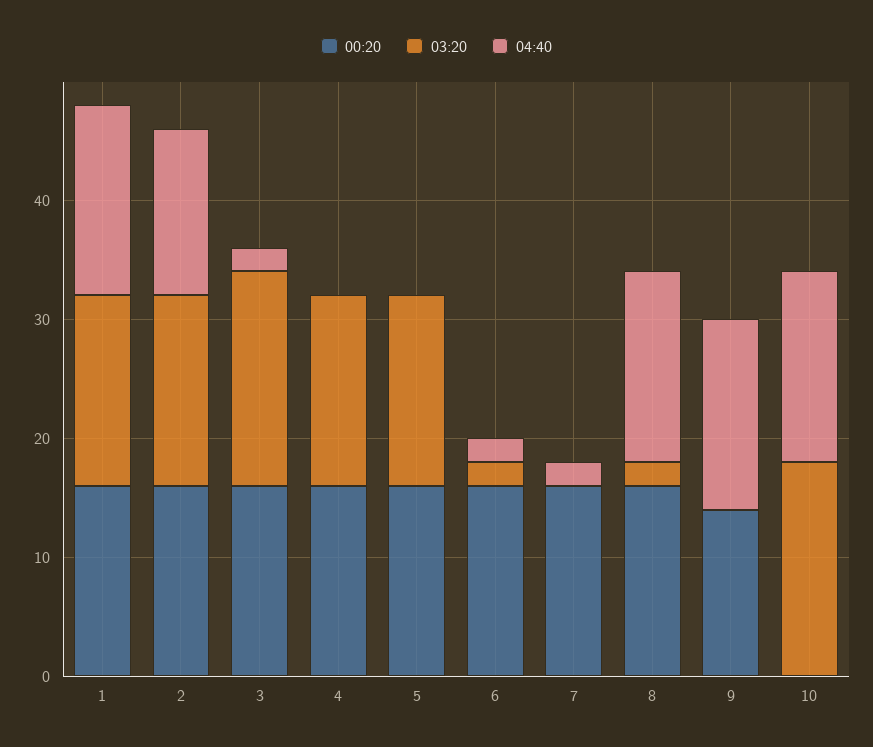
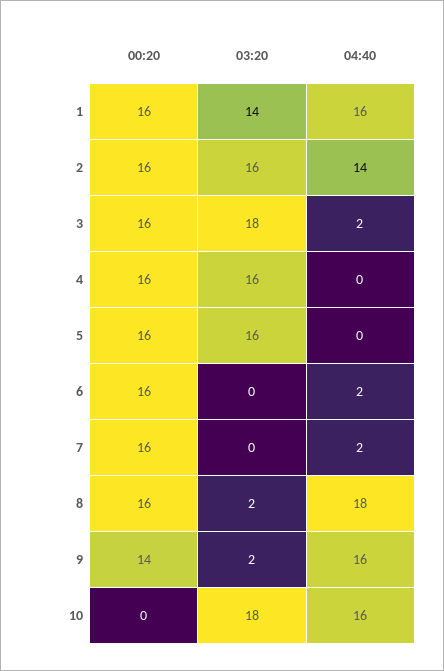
03:20, 1: 16 -> 14
03:20, 6: 2 -> 0
04:40, 8: 16 -> 18
03:20, 9: 0 -> 2

